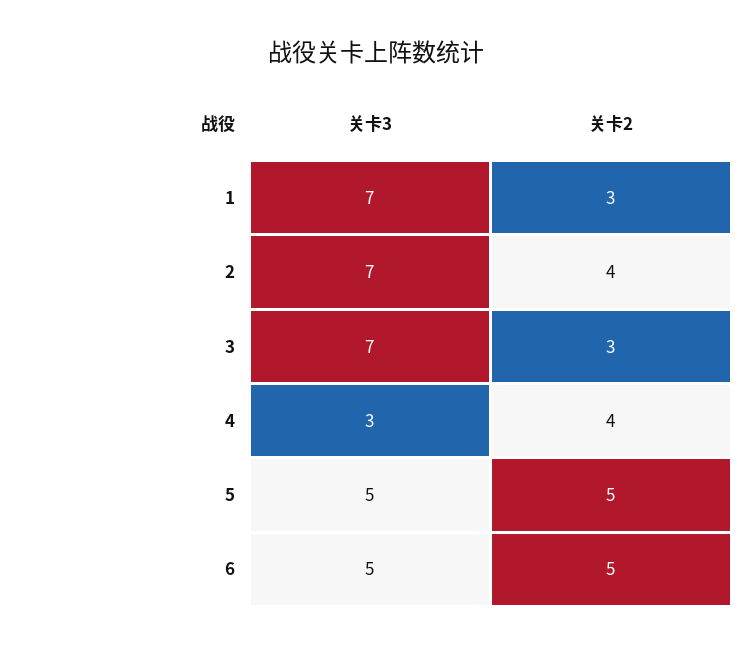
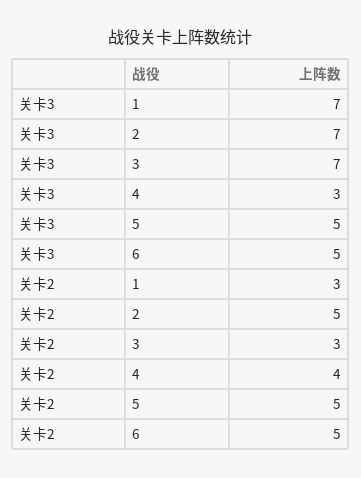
关卡2, 2: 4 -> 5

